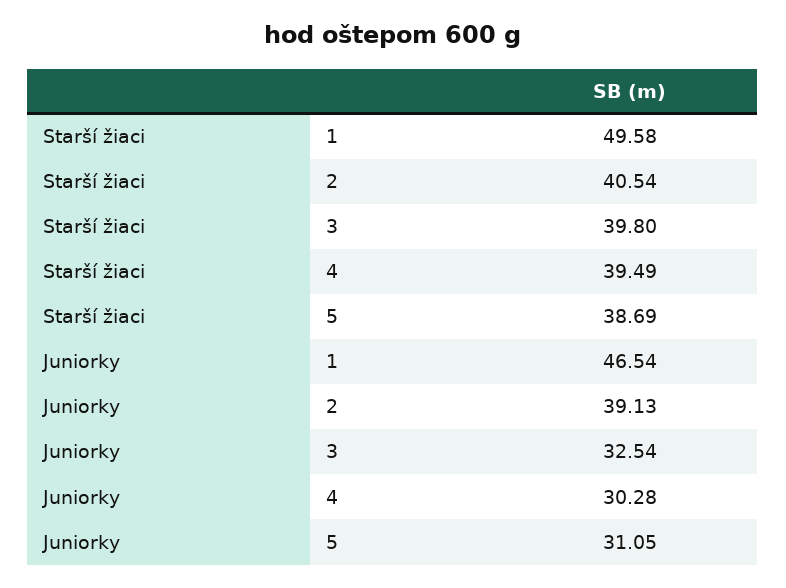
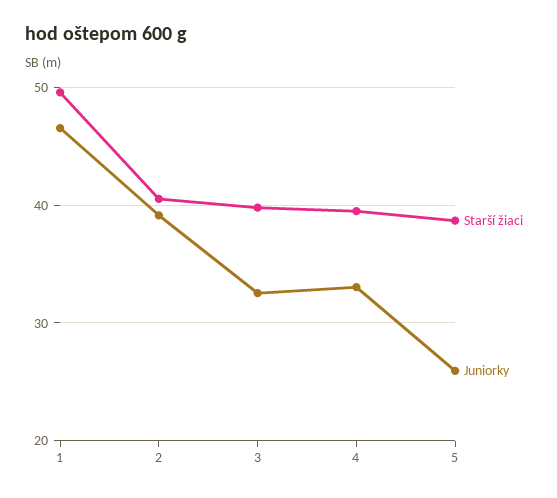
Juniorky, 4: 30.28 -> 33
Juniorky, 5: 31.05 -> 26

